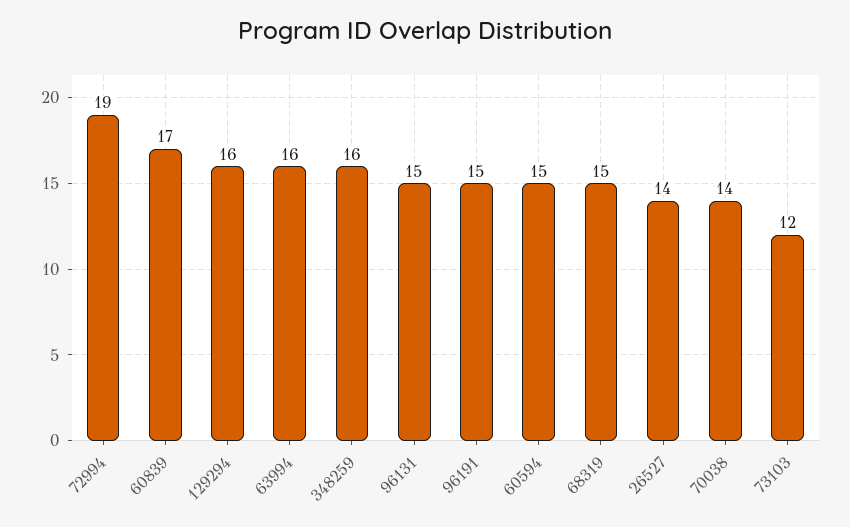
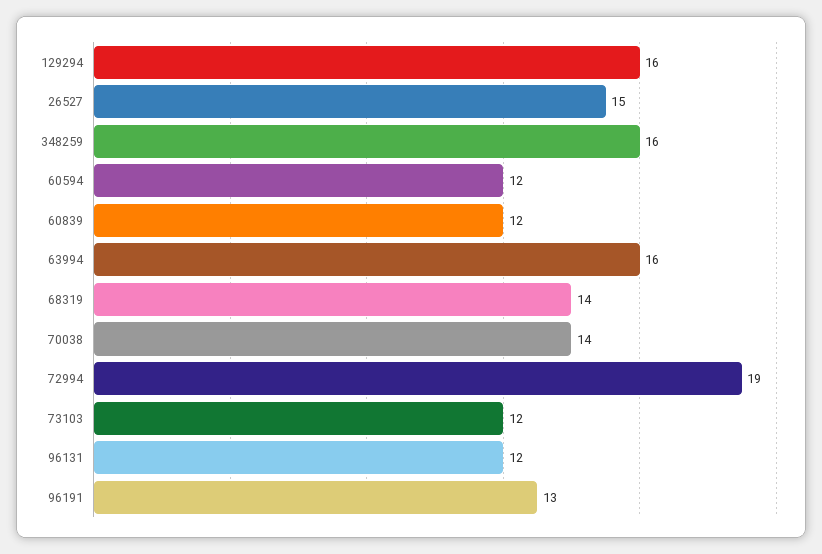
60839: 17 -> 12
96131: 15 -> 12
96191: 15 -> 13
60594: 15 -> 12
68319: 15 -> 14
26527: 14 -> 15

